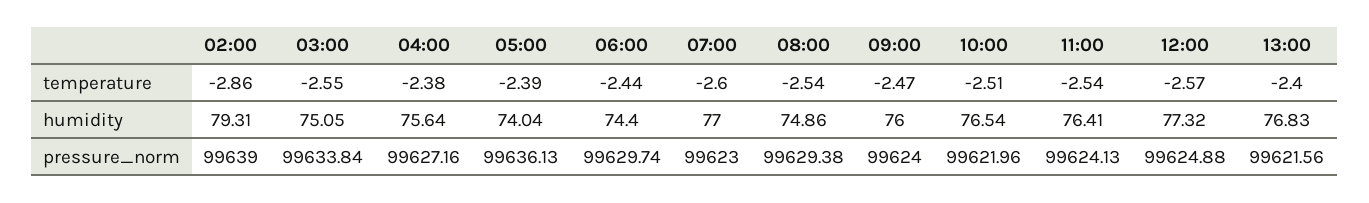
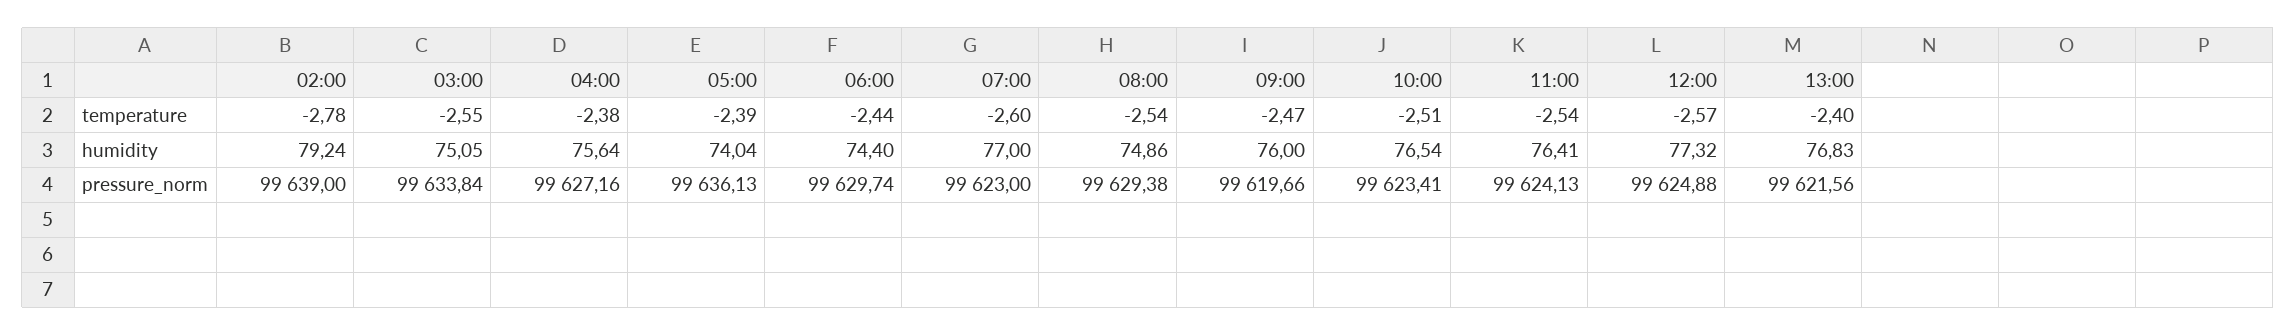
02:00, temperature: -2.86 -> -2.78
02:00, humidity: 79.31 -> 79.24
09:00, pressure_norm: 99624 -> 99619.66
10:00, pressure_norm: 99621.96 -> 99623.41

